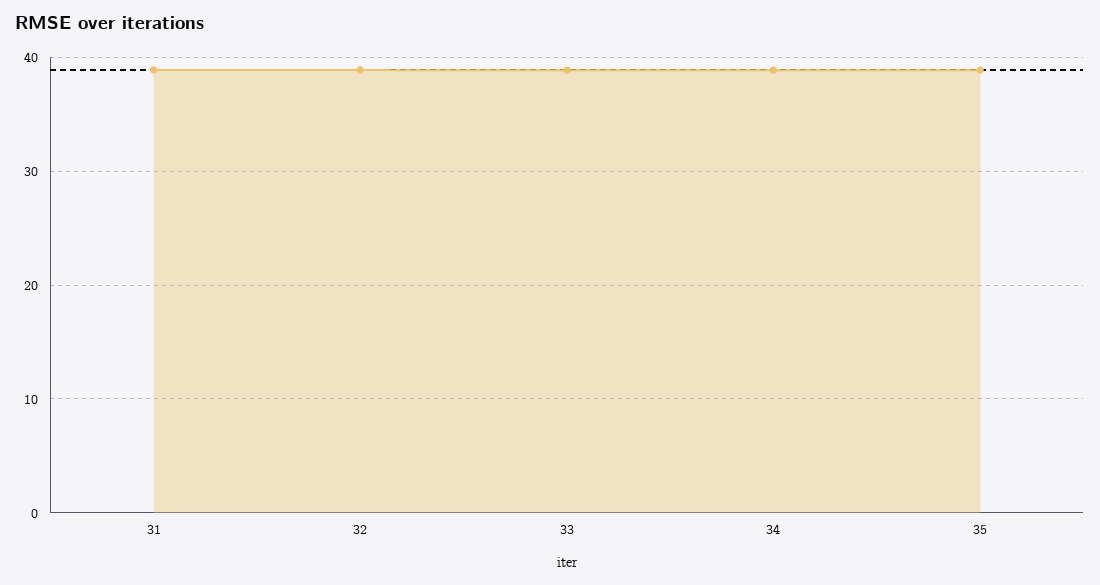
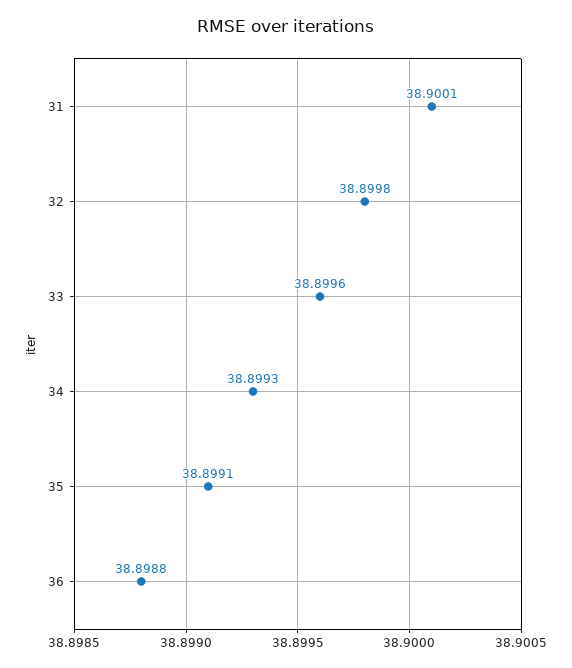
36: none -> 38.8988

